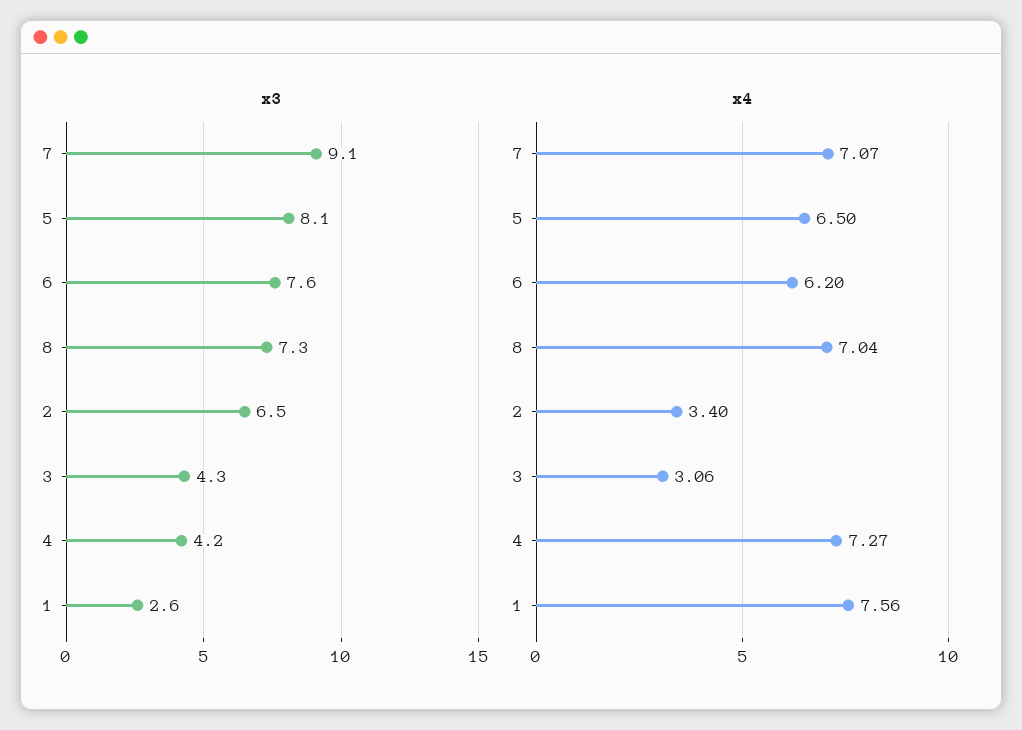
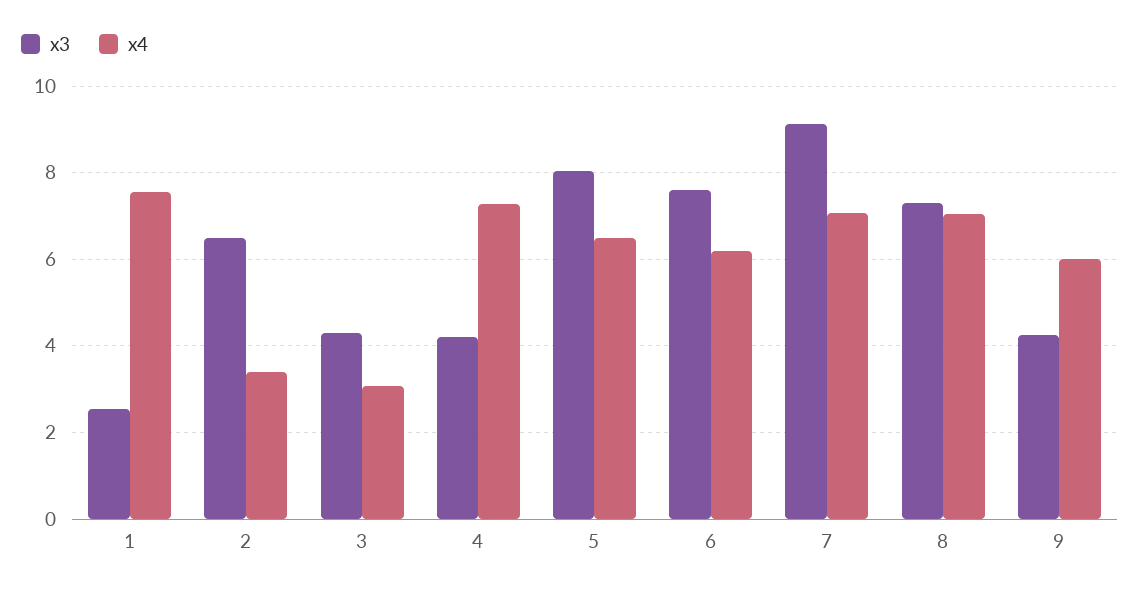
x3, 9: none -> 4.2
x4, 9: none -> 6

